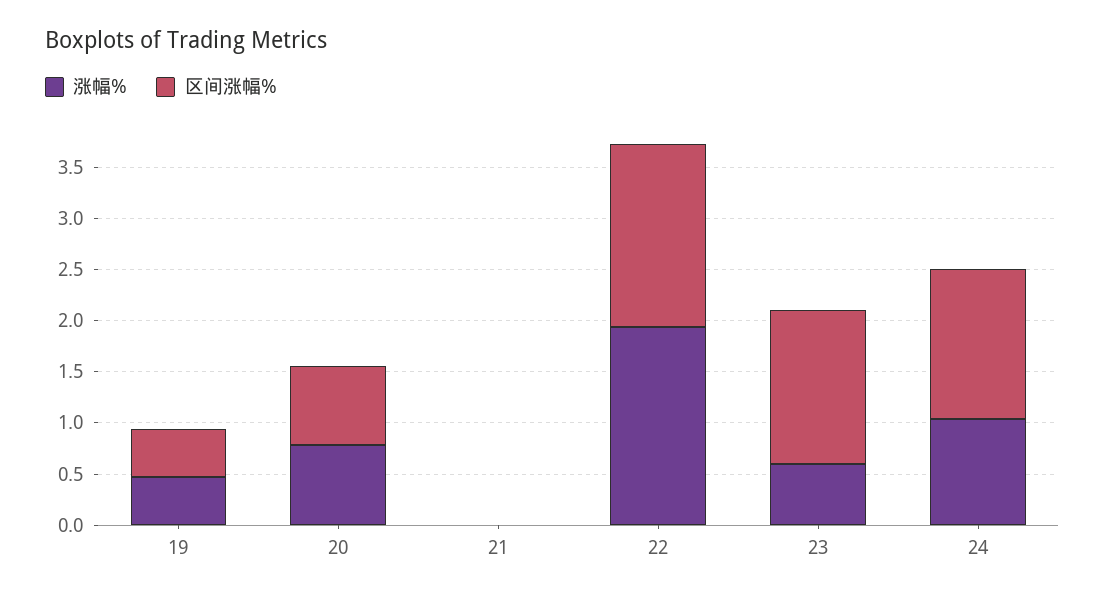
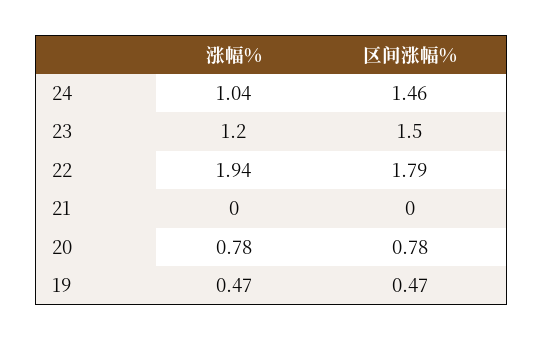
涨幅%, 23: 0.6 -> 1.2

